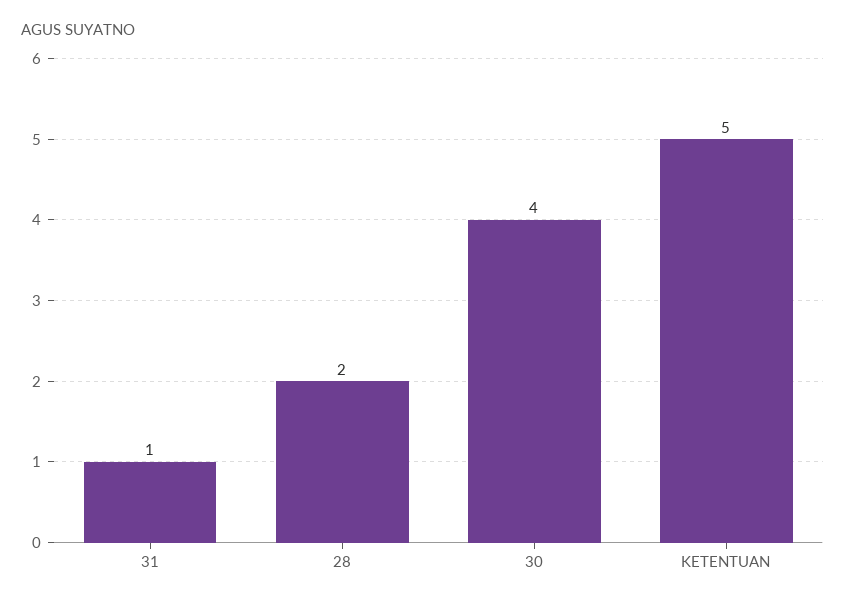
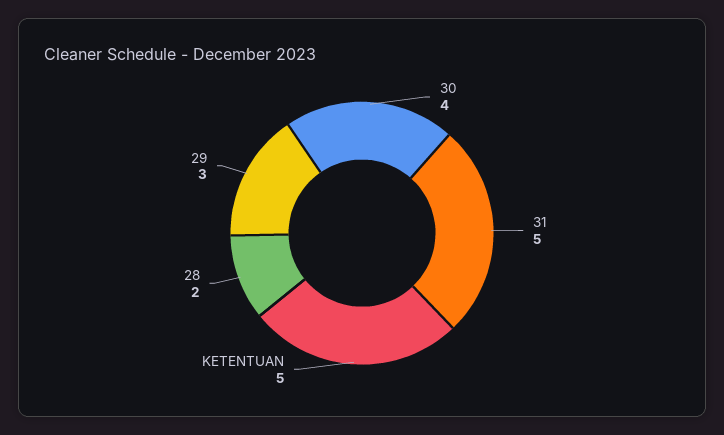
31: 1 -> 5
29: none -> 3

